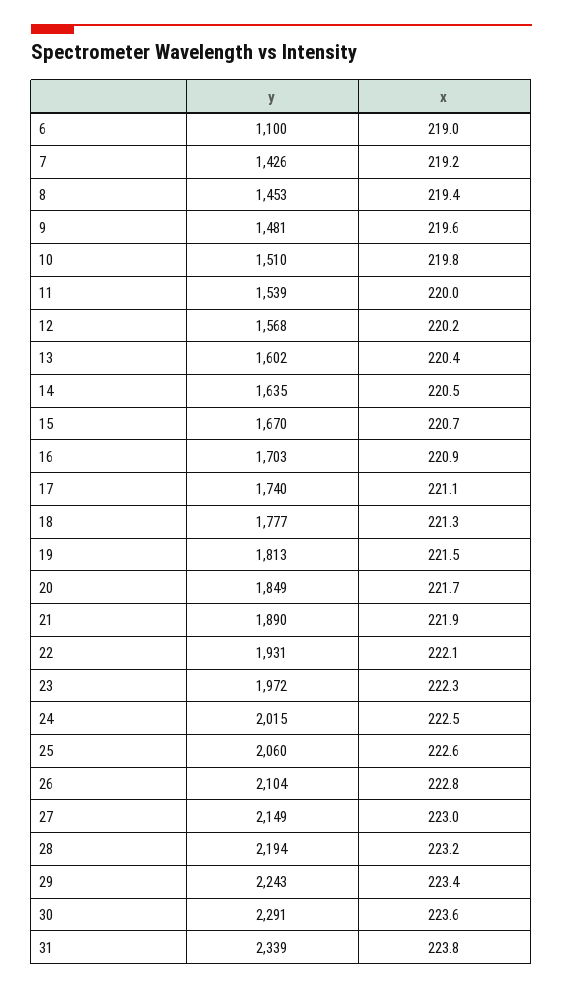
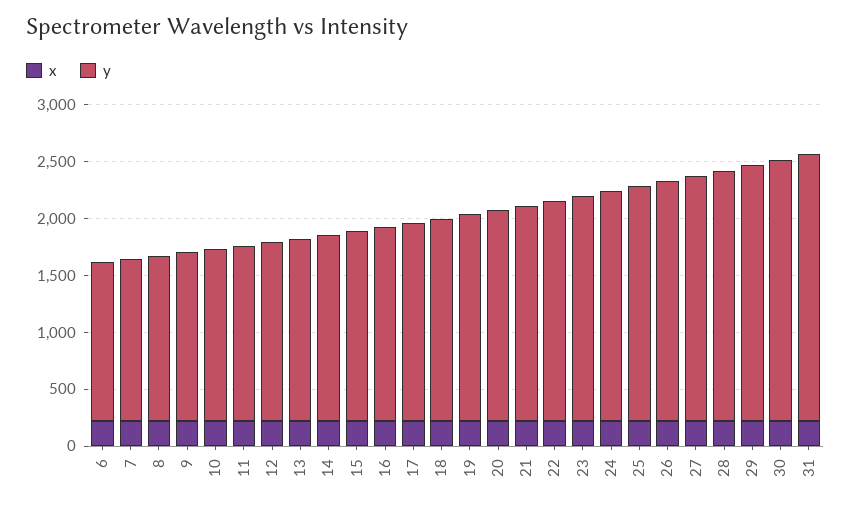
y, 6: 1100 -> 1400

